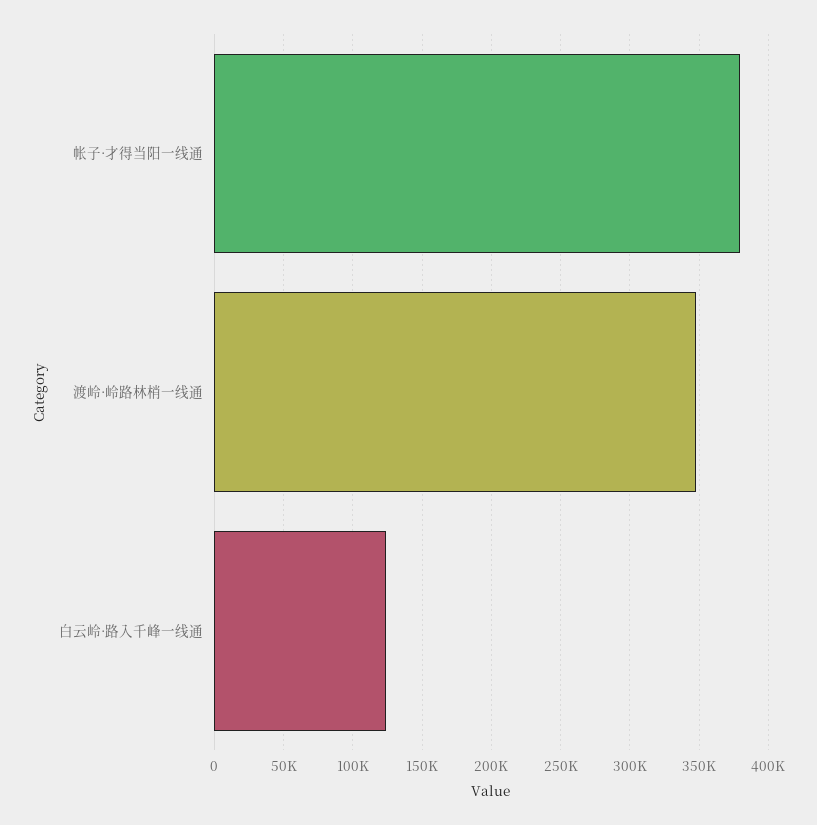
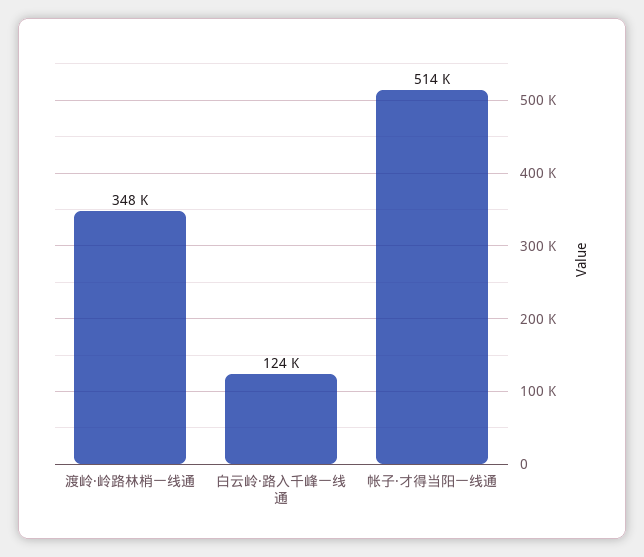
帐子·才得当阳一线通: 380000 -> 514000

